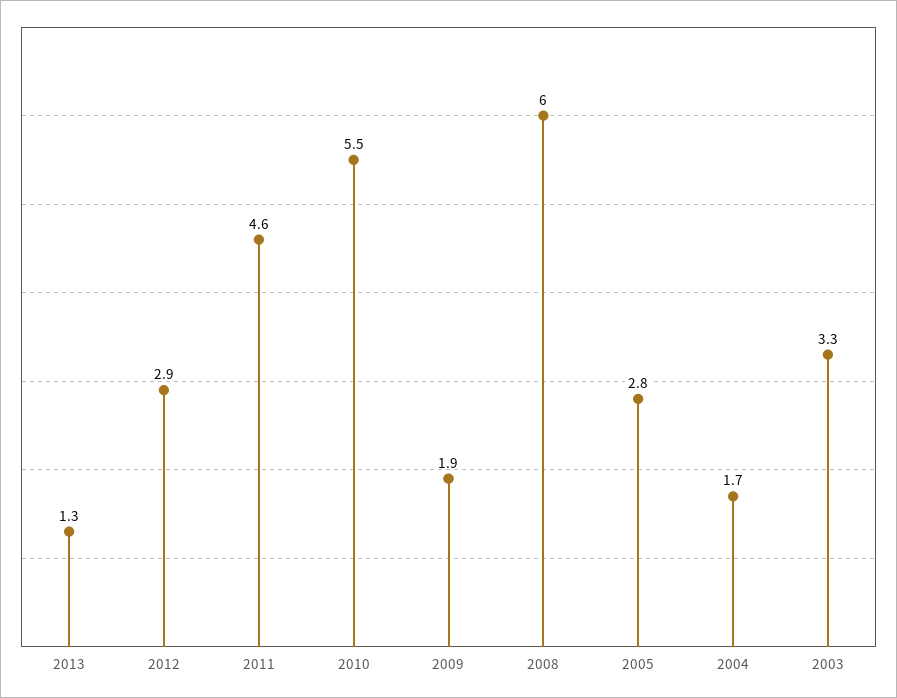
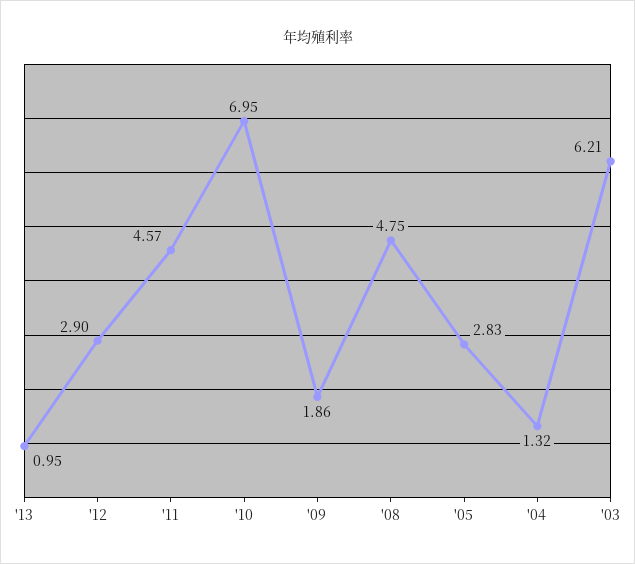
2013: 1.3 -> 0.95
2010: 5.5 -> 6.95
2008: 6 -> 4.75
2004: 1.7 -> 1.32
2003: 3.3 -> 6.21

